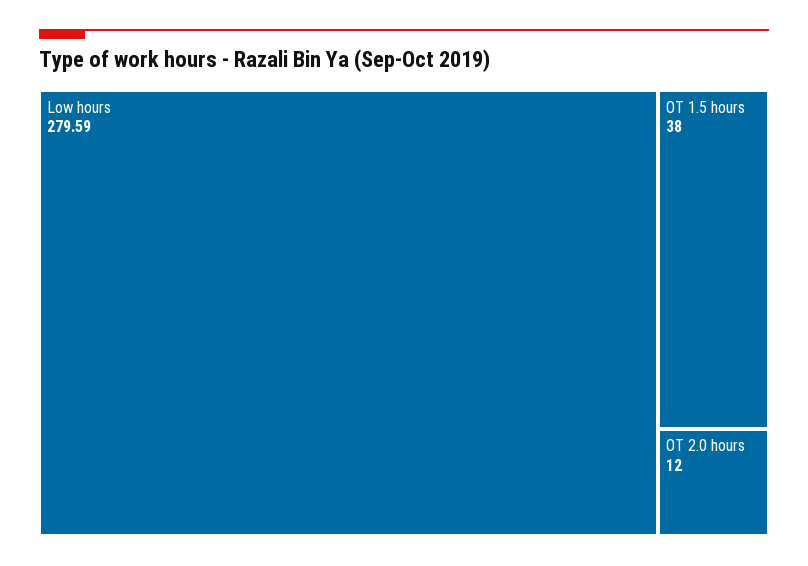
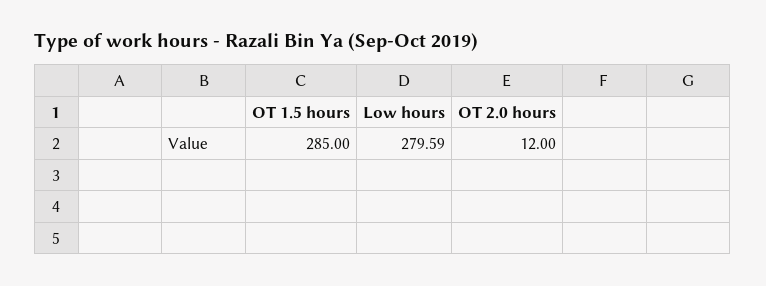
OT 1.5 hours: 38 -> 285

